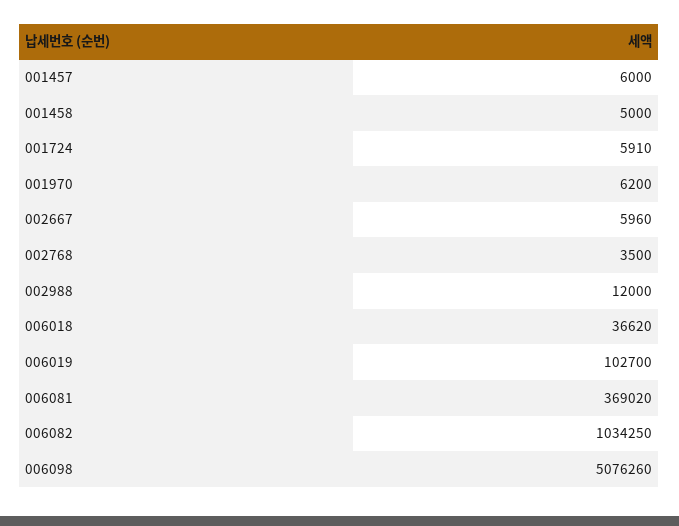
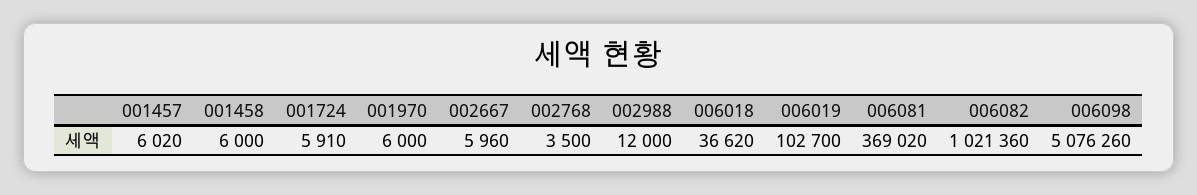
001457: 6000 -> 6020
001458: 5000 -> 6000
001970: 6200 -> 6000
006082: 1034250 -> 1021360

